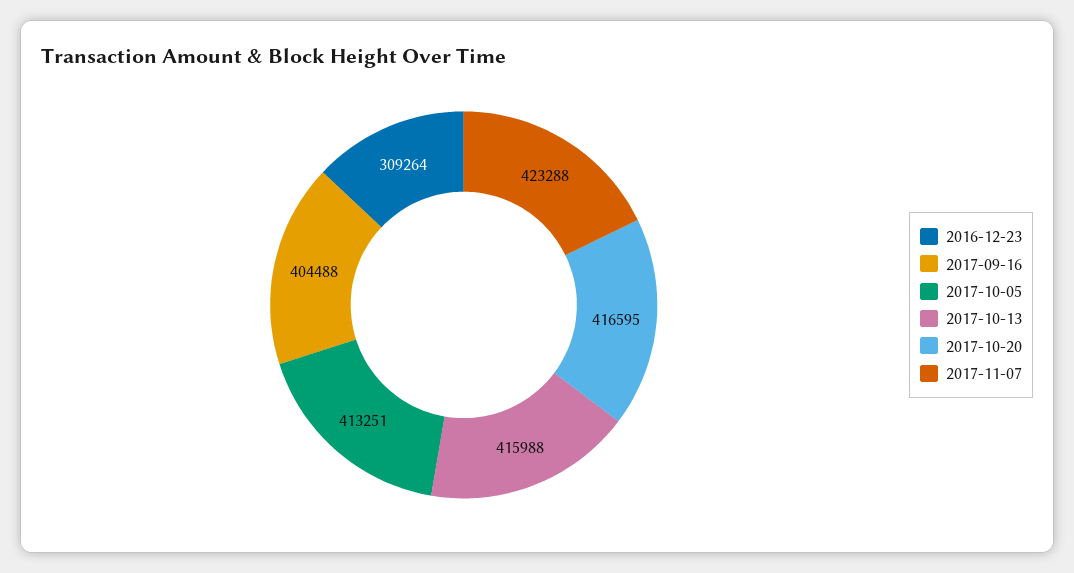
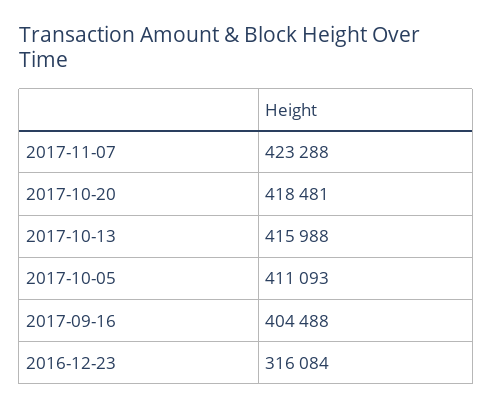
2016-12-23: 309264 -> 316084
2017-10-05: 413251 -> 411093
2017-10-20: 416595 -> 418481

